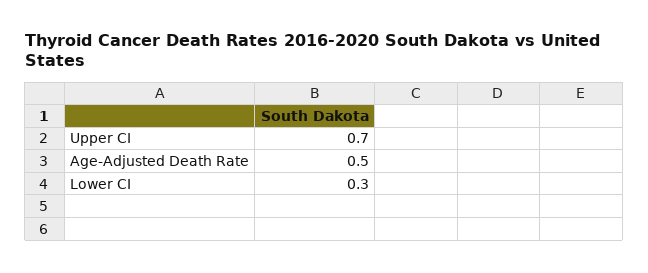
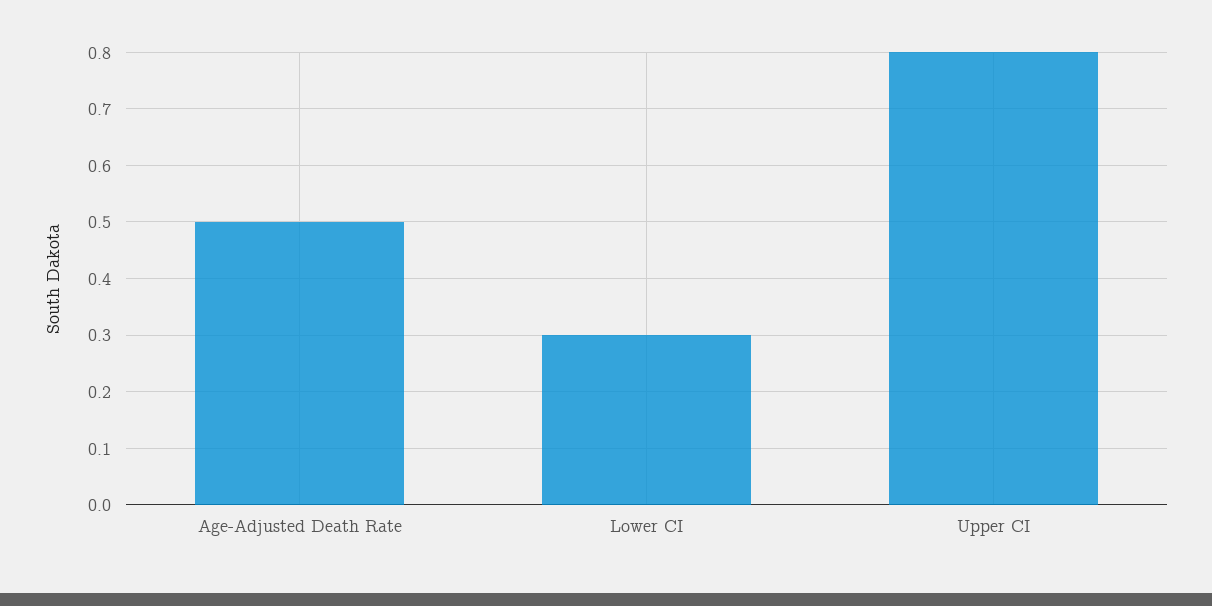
Upper CI: 0.7 -> 0.8

